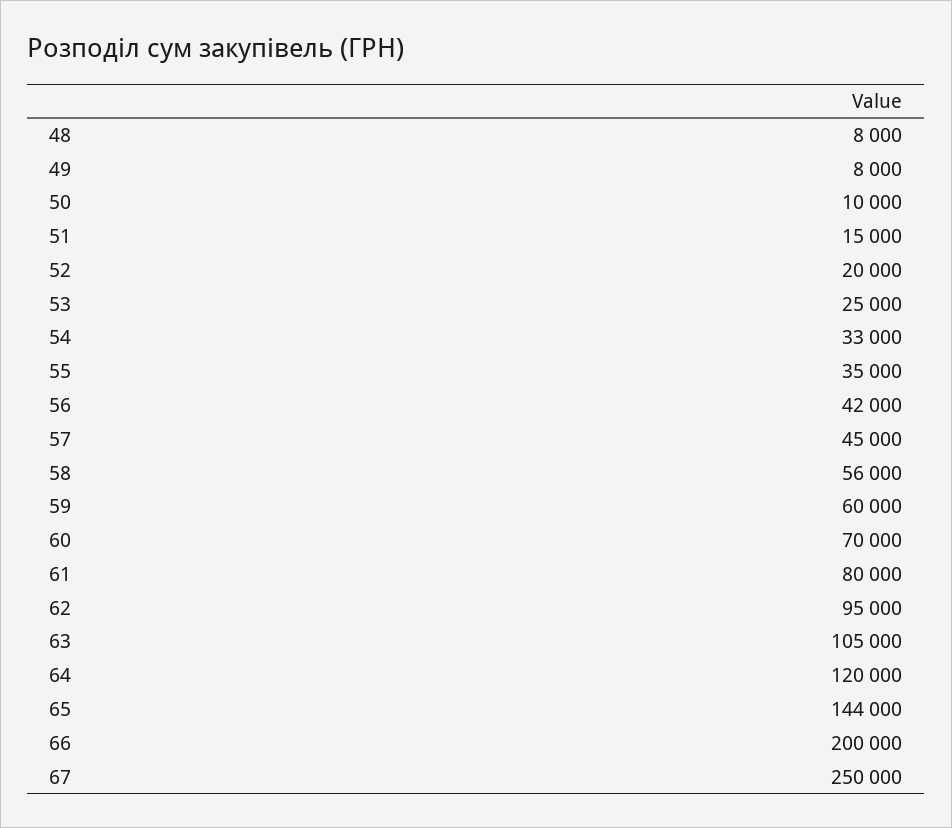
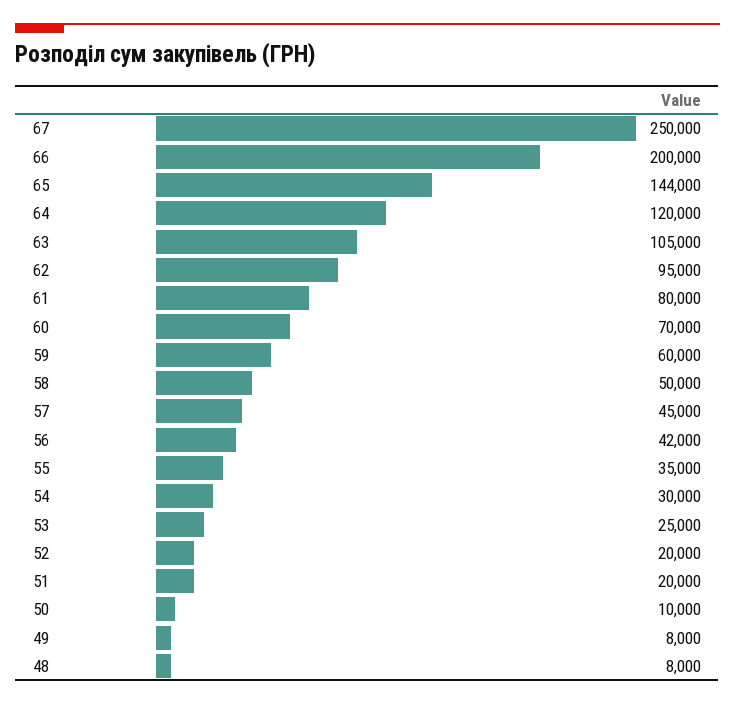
51: 15000 -> 20000
54: 33000 -> 30000
58: 56000 -> 50000

